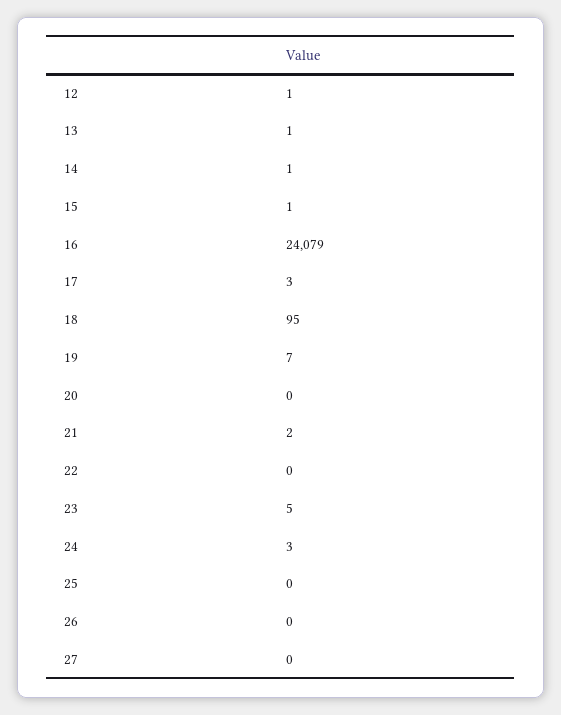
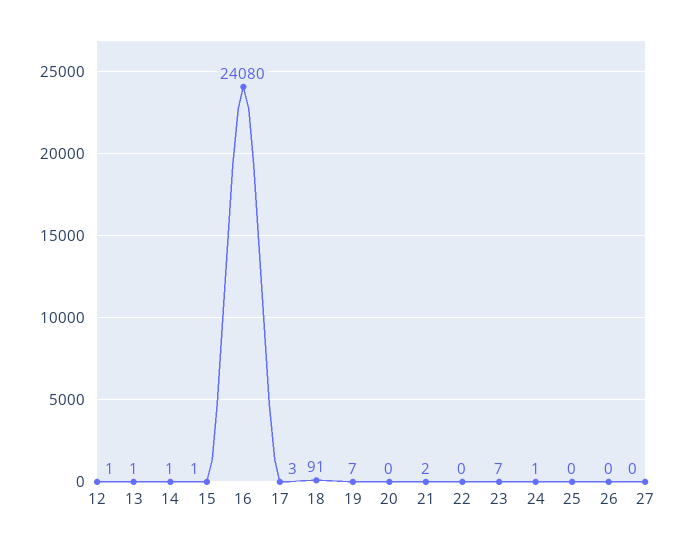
16: 24079 -> 24080
18: 95 -> 91
23: 5 -> 7
24: 3 -> 1

